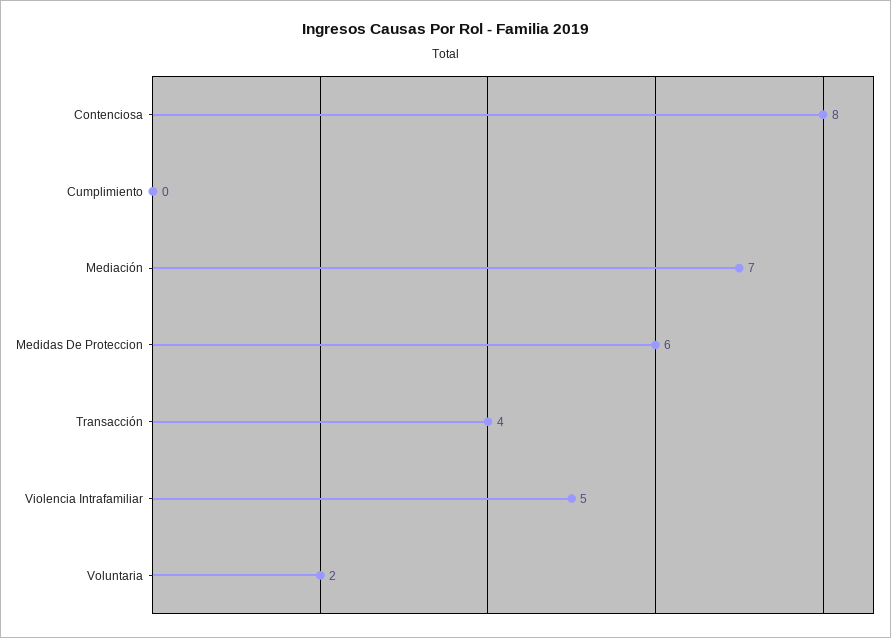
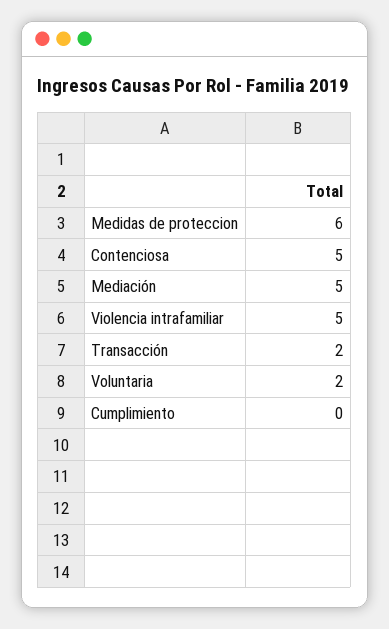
Contenciosa: 8 -> 5
Mediación: 7 -> 5
Transacción: 4 -> 2

